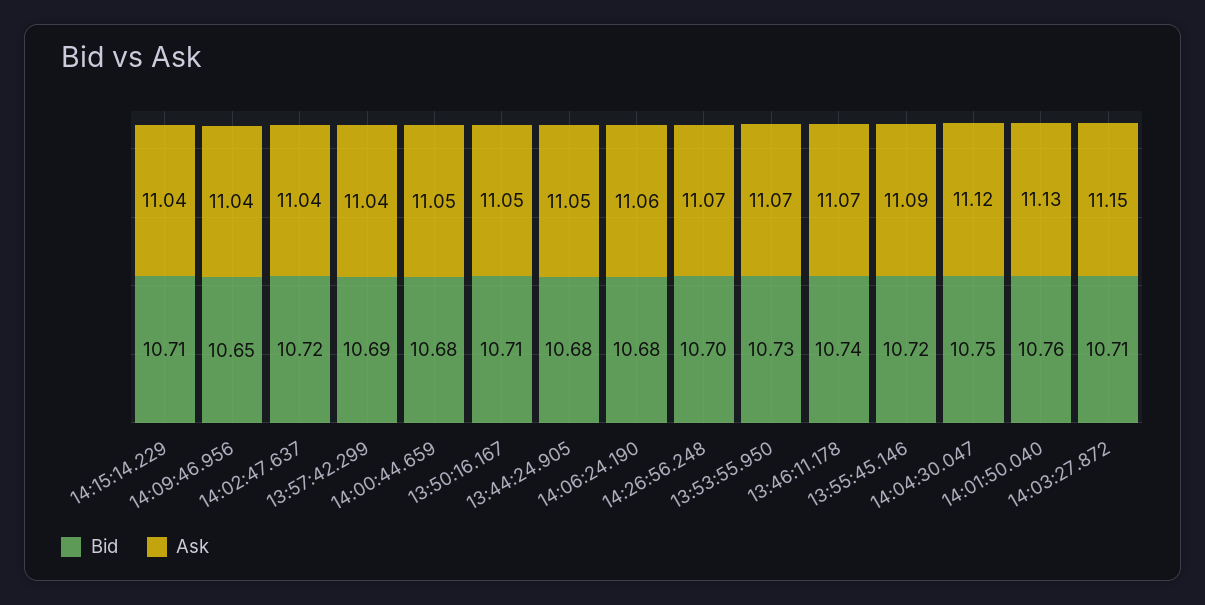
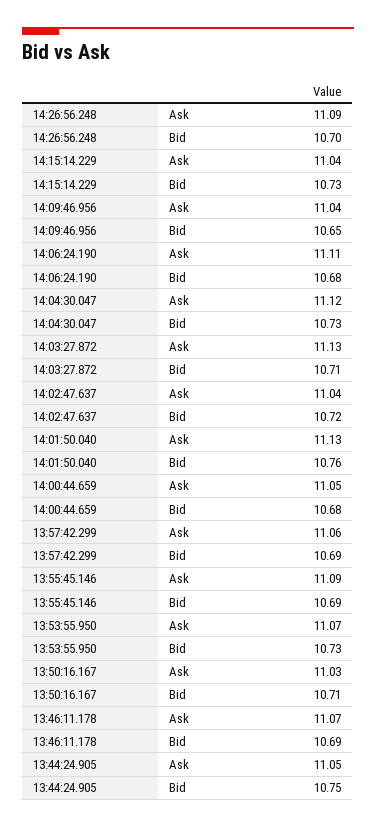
Bid, 14:15:14.229: 10.71 -> 10.73
Ask, 13:57:42.299: 11.04 -> 11.06
Ask, 13:50:16.167: 11.05 -> 11.03
Bid, 13:44:24.905: 10.68 -> 10.75
Ask, 14:06:24.190: 11.06 -> 11.11
Ask, 14:26:56.248: 11.07 -> 11.09
Bid, 13:46:11.178: 10.74 -> 10.69
Bid, 13:55:45.146: 10.72 -> 10.69
Bid, 14:04:30.047: 10.75 -> 10.73
Ask, 14:03:27.872: 11.15 -> 11.13

